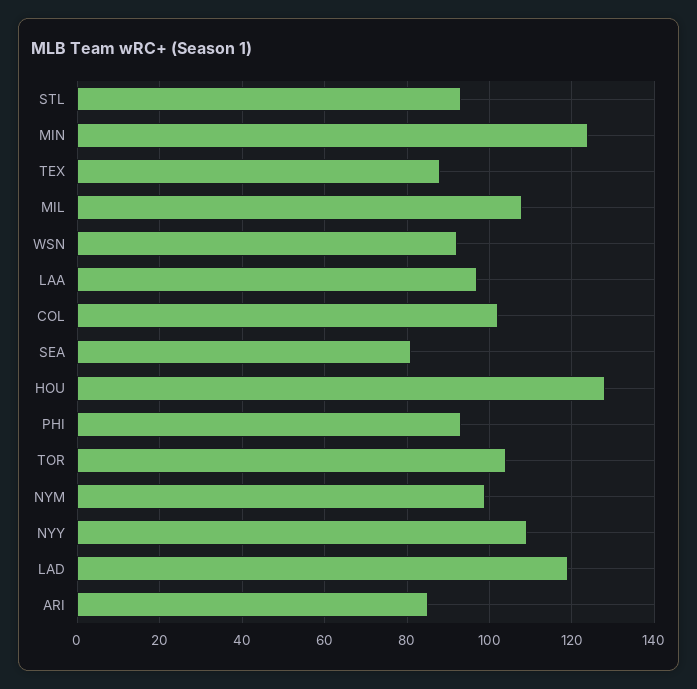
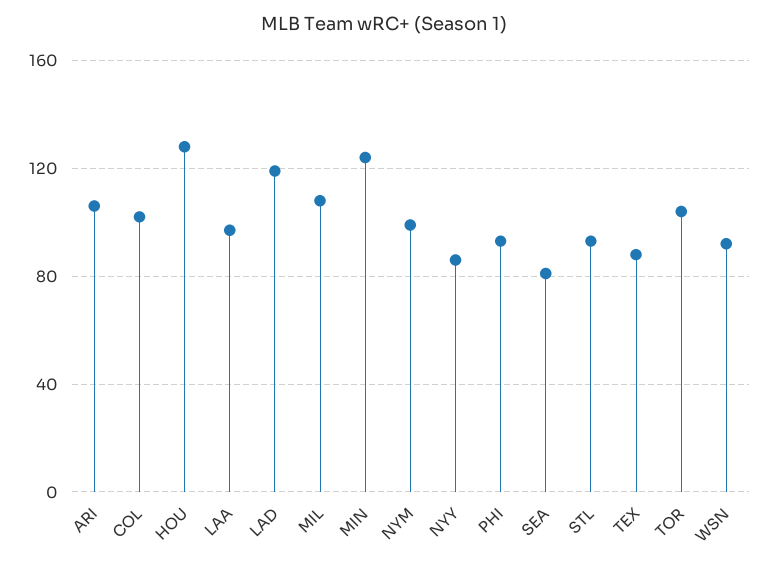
NYY: 110 -> 85
ARI: 85 -> 105

